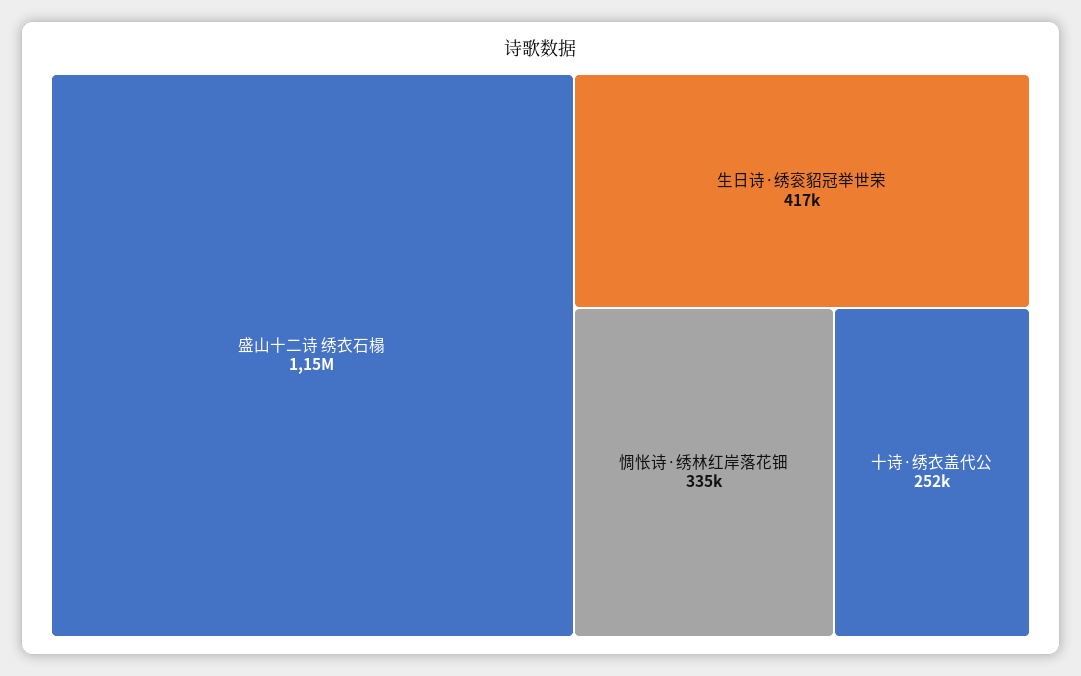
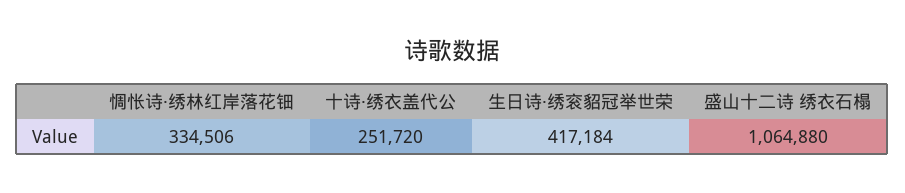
盛山十二诗 绣衣石榻: 1150000 -> 1064880

